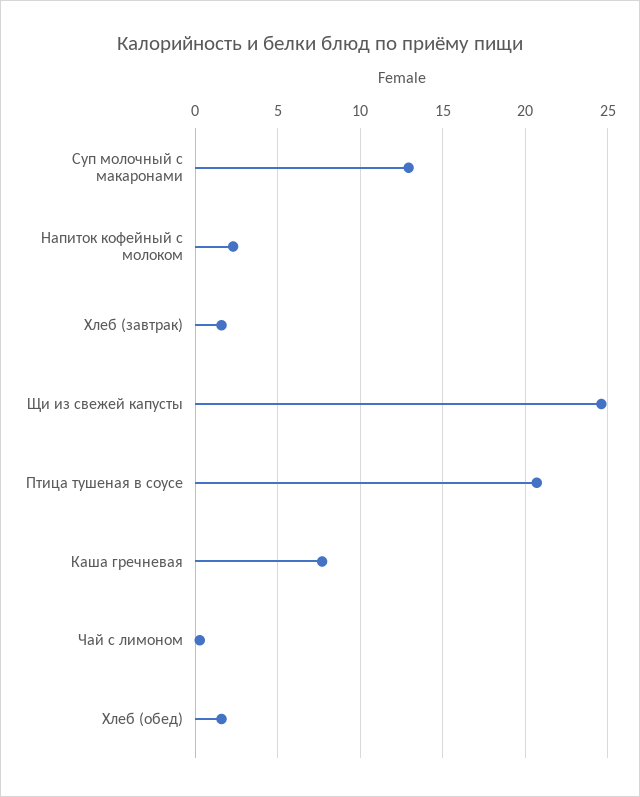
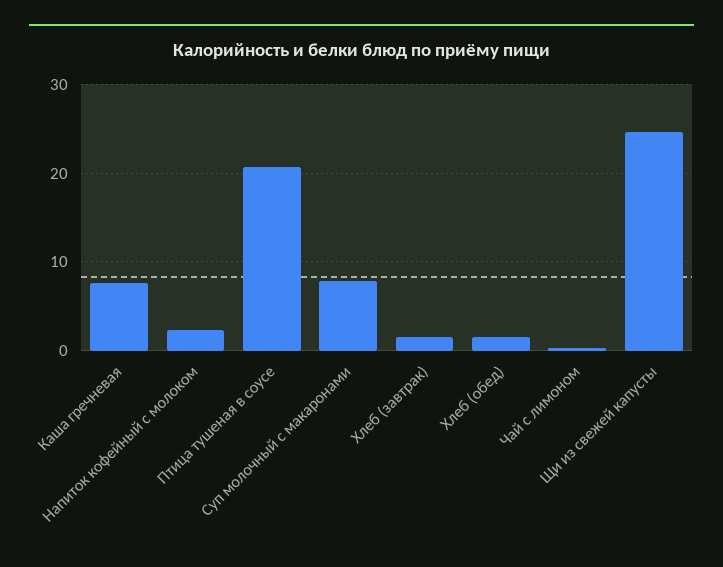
Суп молочный с макаронами: 13 -> 8

